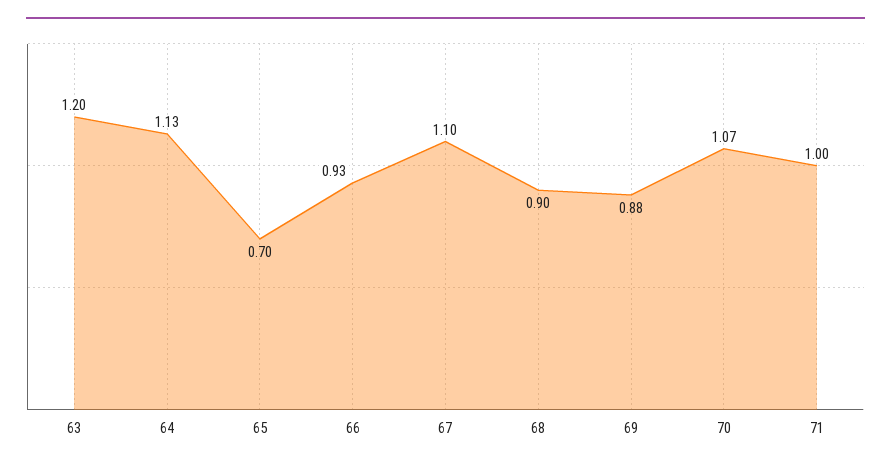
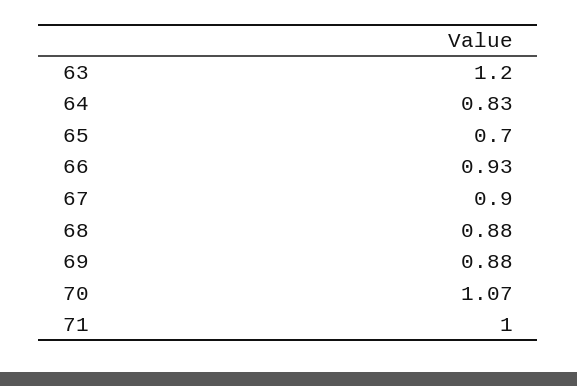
64: 1.13 -> 0.83
67: 1.1 -> 0.9
68: 0.9 -> 0.88

